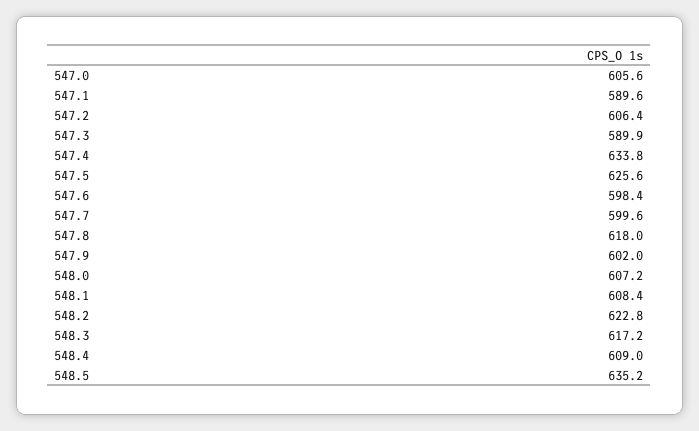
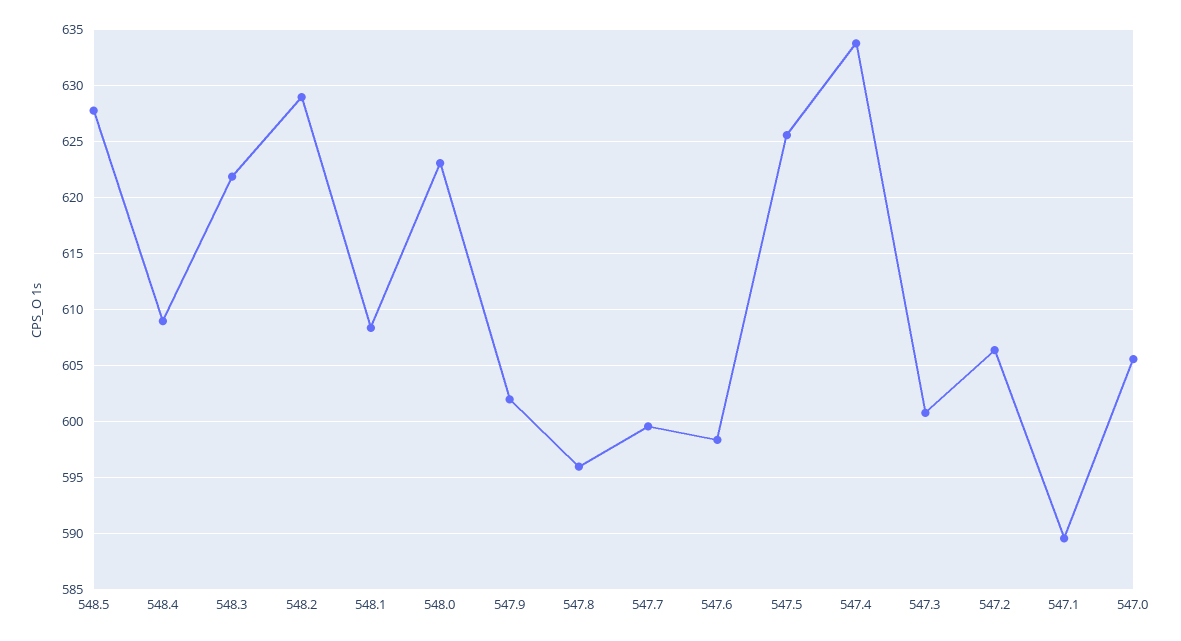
547.3: 589.9 -> 601
547.8: 618 -> 596
548.0: 607.2 -> 623
548.2: 622.8 -> 629
548.3: 617.2 -> 622
548.5: 635.2 -> 628

